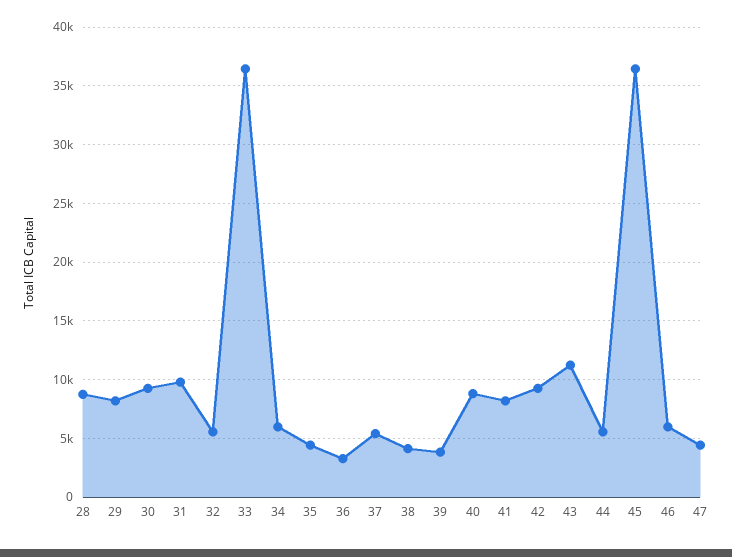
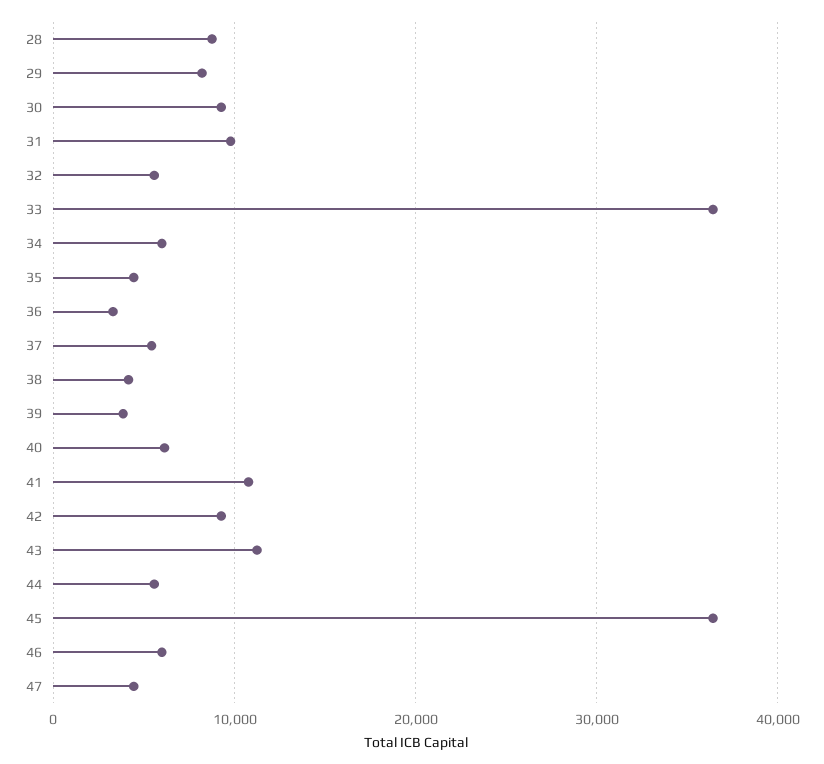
40: 9000 -> 6000
41: 8000 -> 11000

